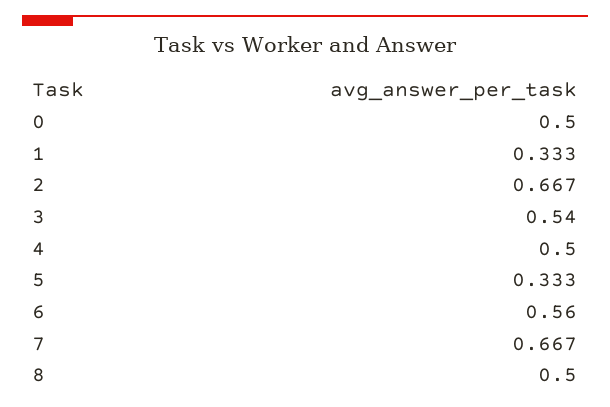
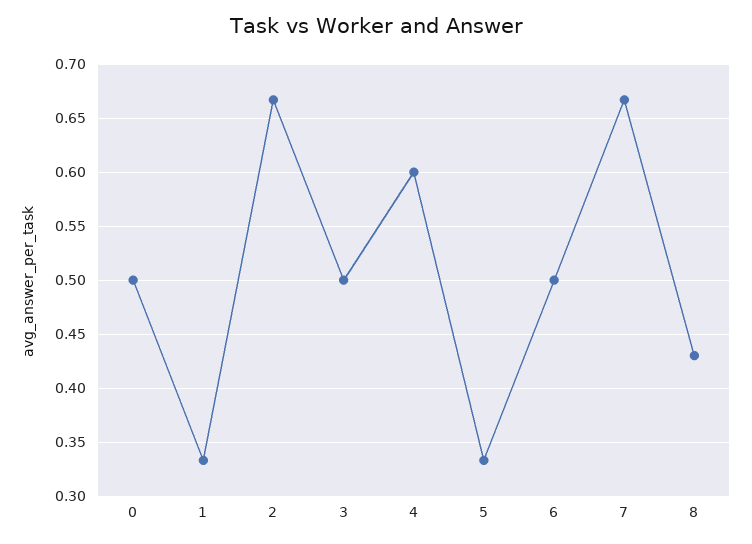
3: 0.54 -> 0.5
4: 0.5 -> 0.6
6: 0.56 -> 0.5
8: 0.5 -> 0.43

